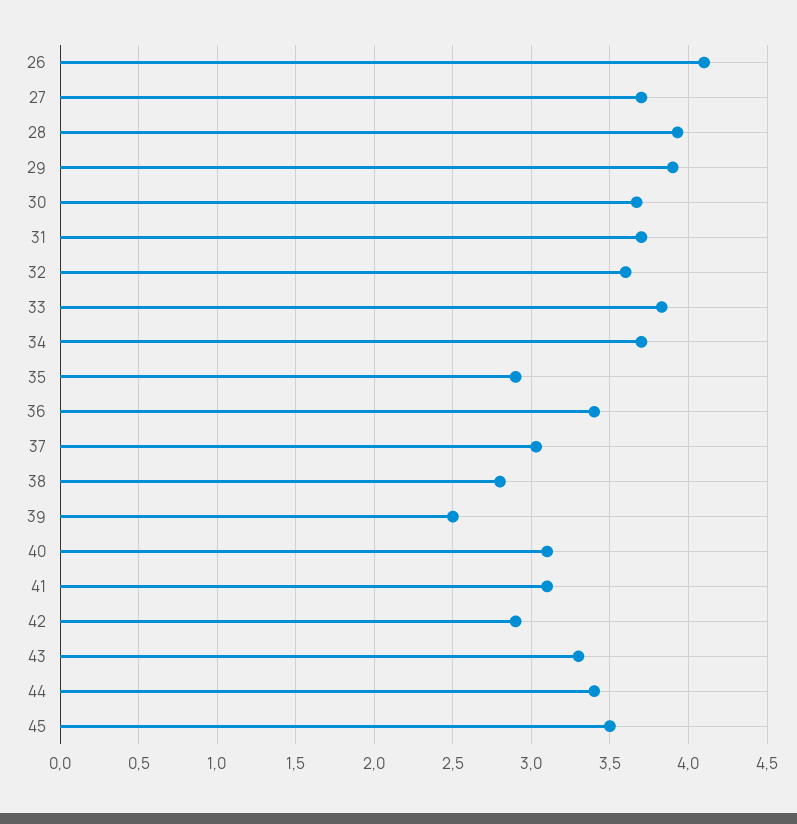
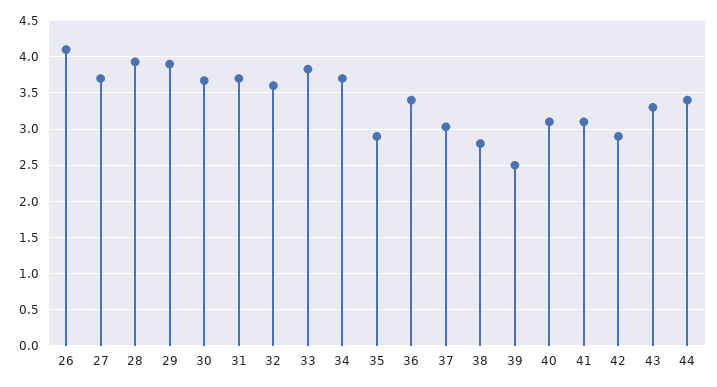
45: 3.5 -> none

